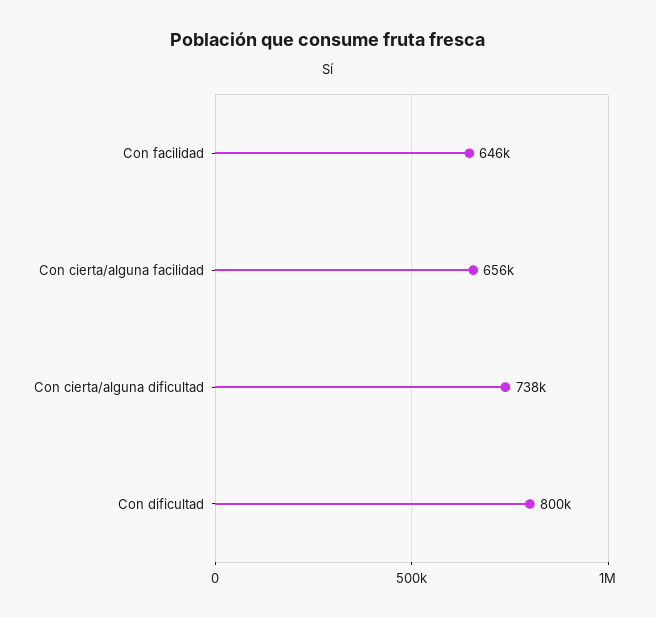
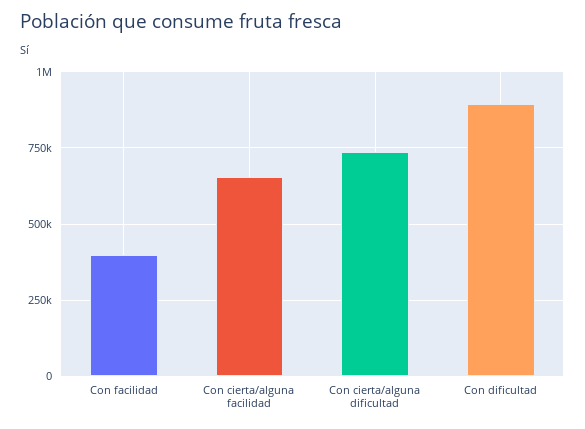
Con facilidad: 646000 -> 400000
Con dificultad: 800000 -> 900000

